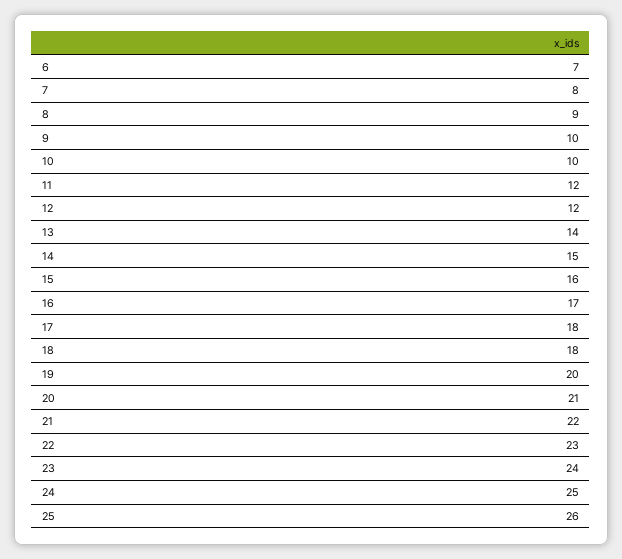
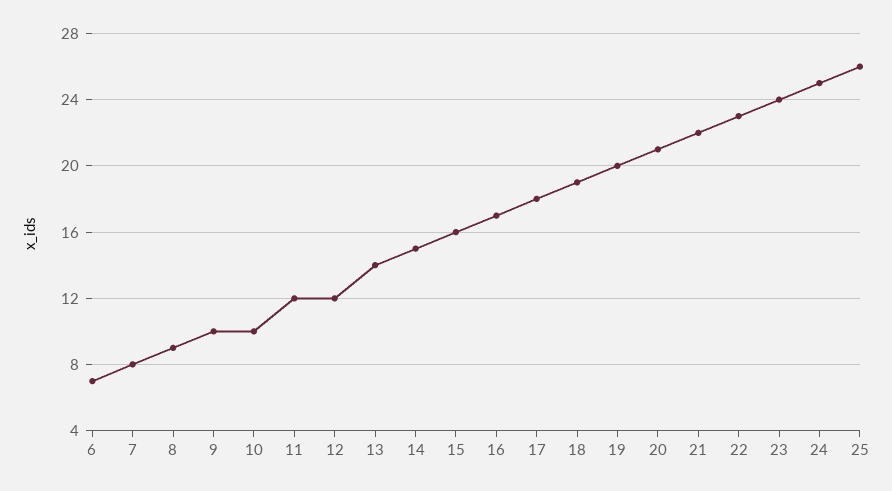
18: 18 -> 19

